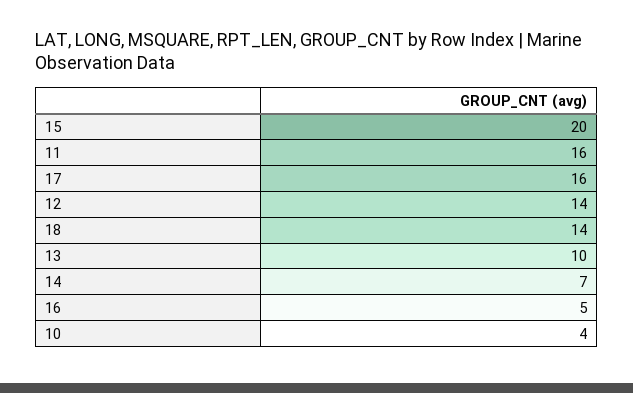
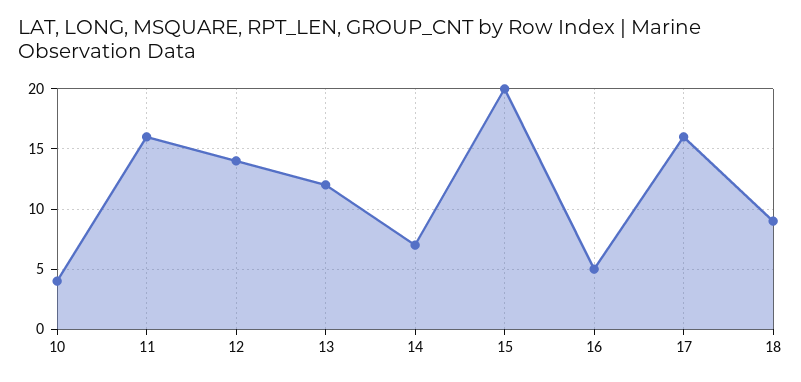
18: 14 -> 9
13: 10 -> 12

